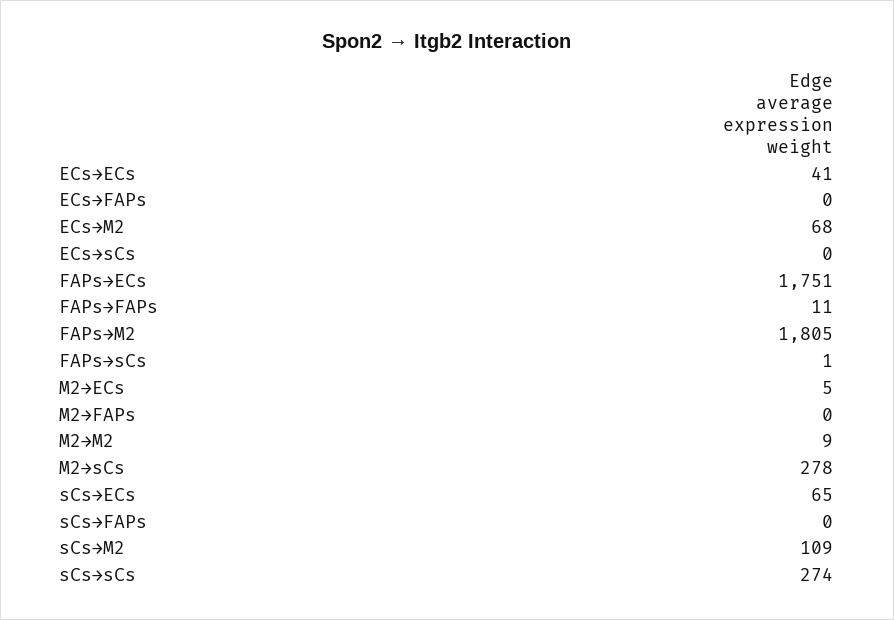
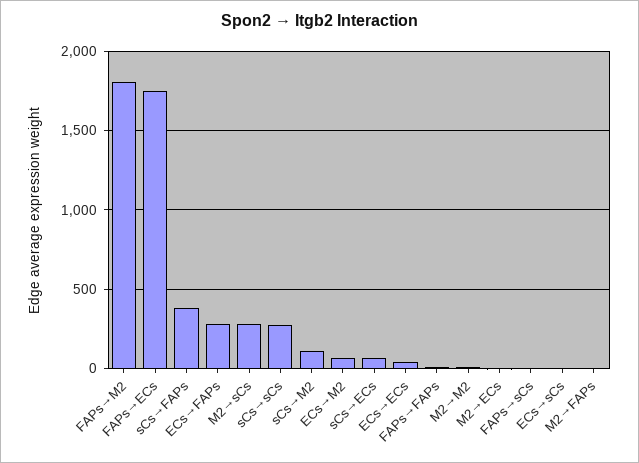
ECs→FAPs: 0 -> 300
sCs→FAPs: 0 -> 400

